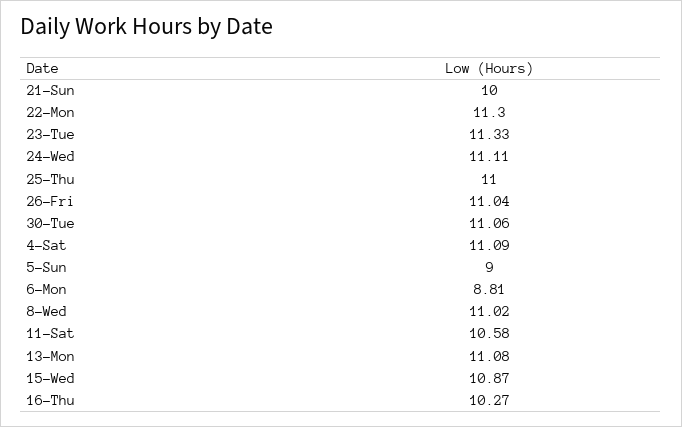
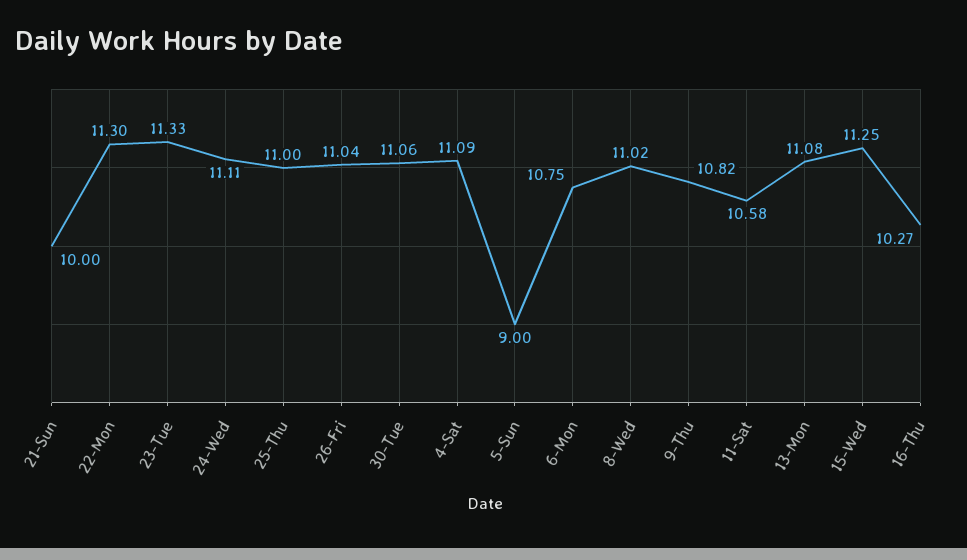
6-Mon: 8.81 -> 10.75
15-Wed: 10.87 -> 11.25
9-Thu: none -> 10.82

